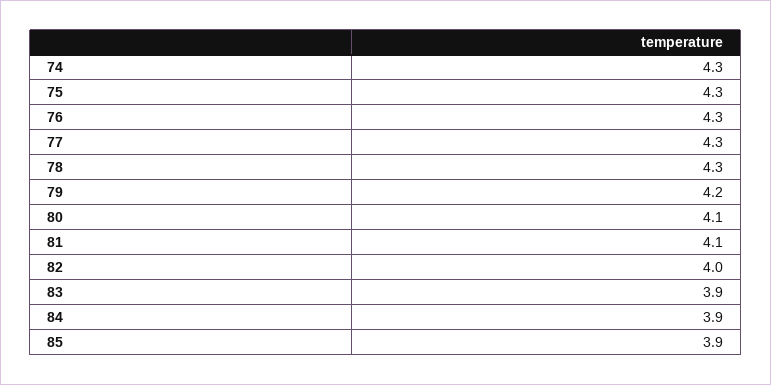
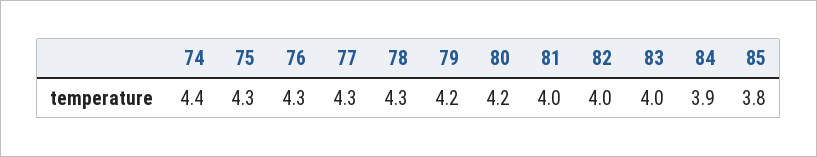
74: 4.3 -> 4.4
80: 4.1 -> 4.2
81: 4.1 -> 4
83: 3.9 -> 4
85: 3.9 -> 3.8

